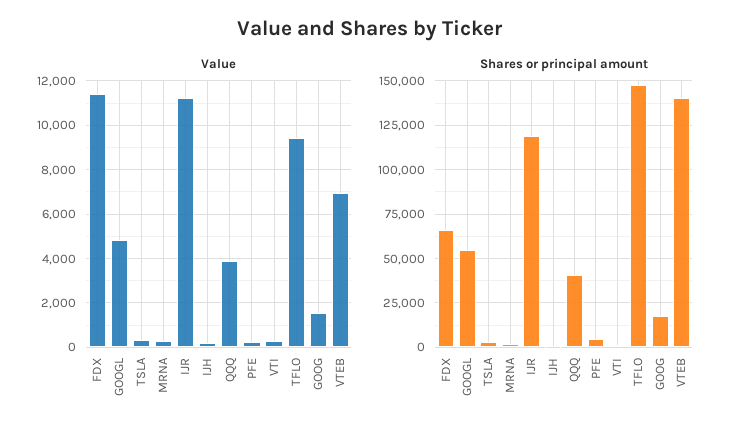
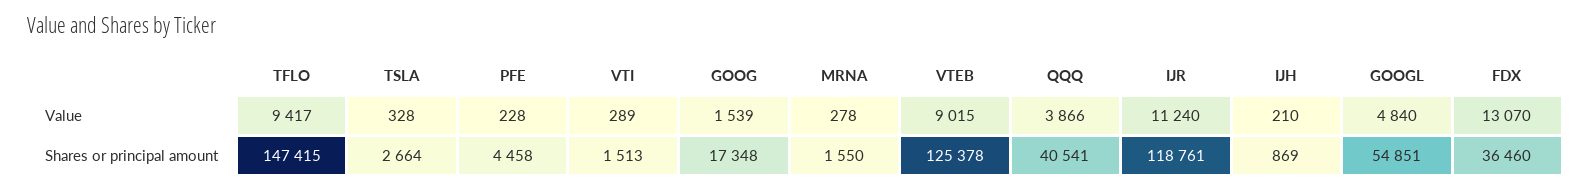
Value, FDX: 11500 -> 13070
Value, VTEB: 7000 -> 9015
Shares or principal amount, FDX: 65000 -> 36460
Shares or principal amount, VTEB: 140000 -> 125378

